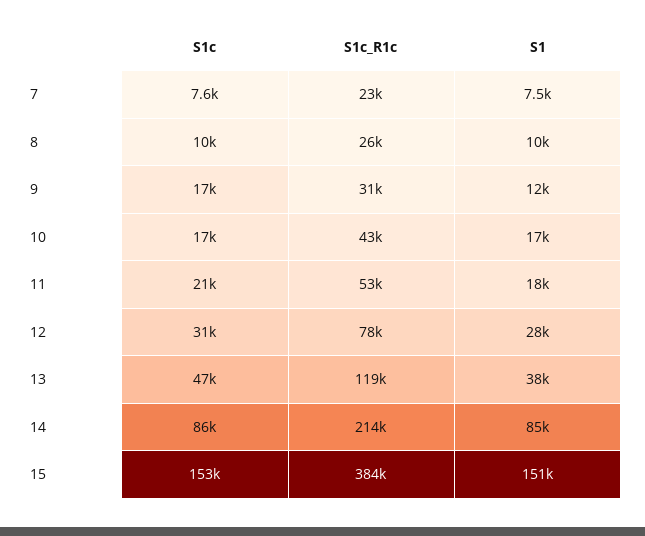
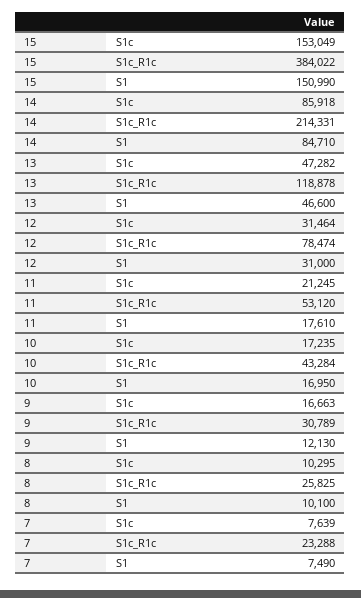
S1, 12: 28000 -> 31000
S1, 13: 38000 -> 46600

